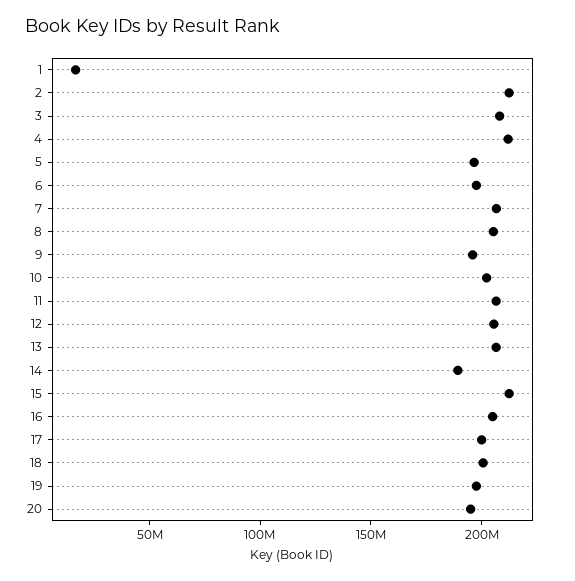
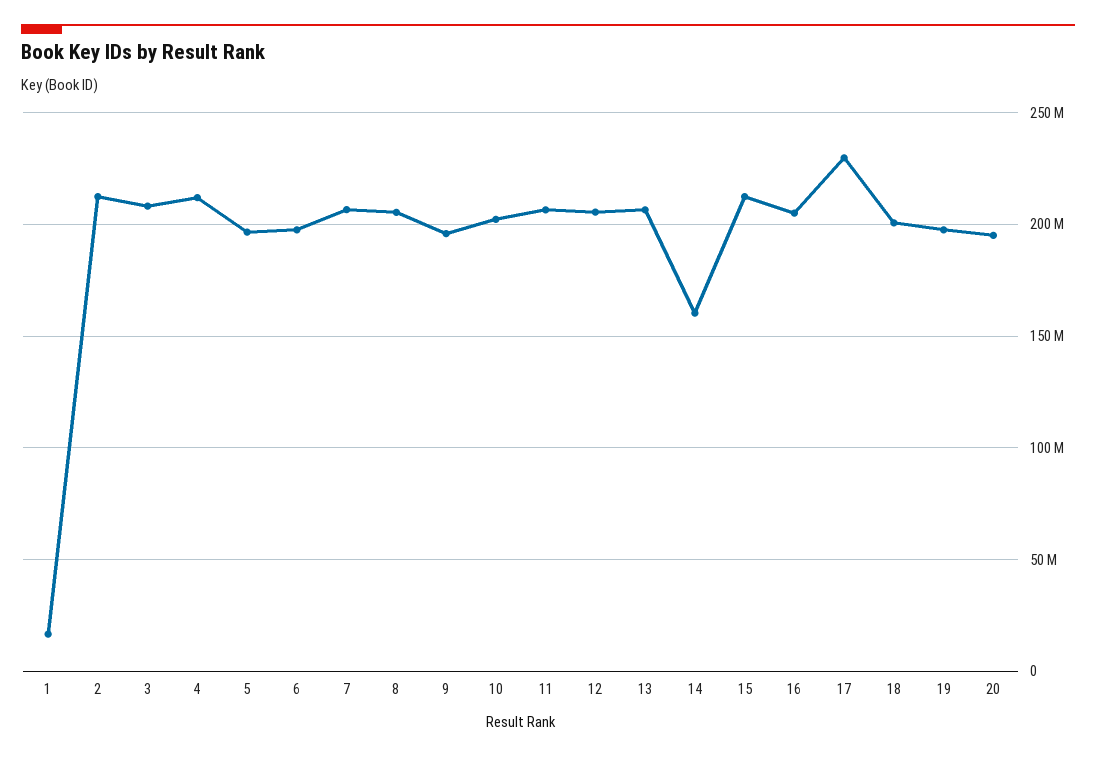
14: 190000000 -> 160000000
17: 200000000 -> 230000000

